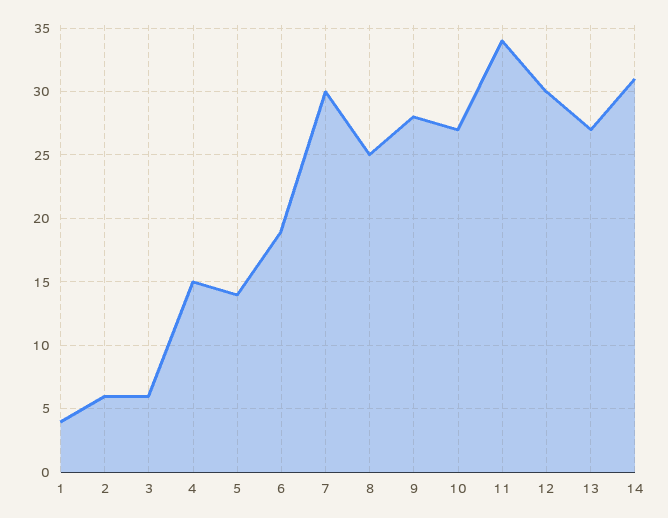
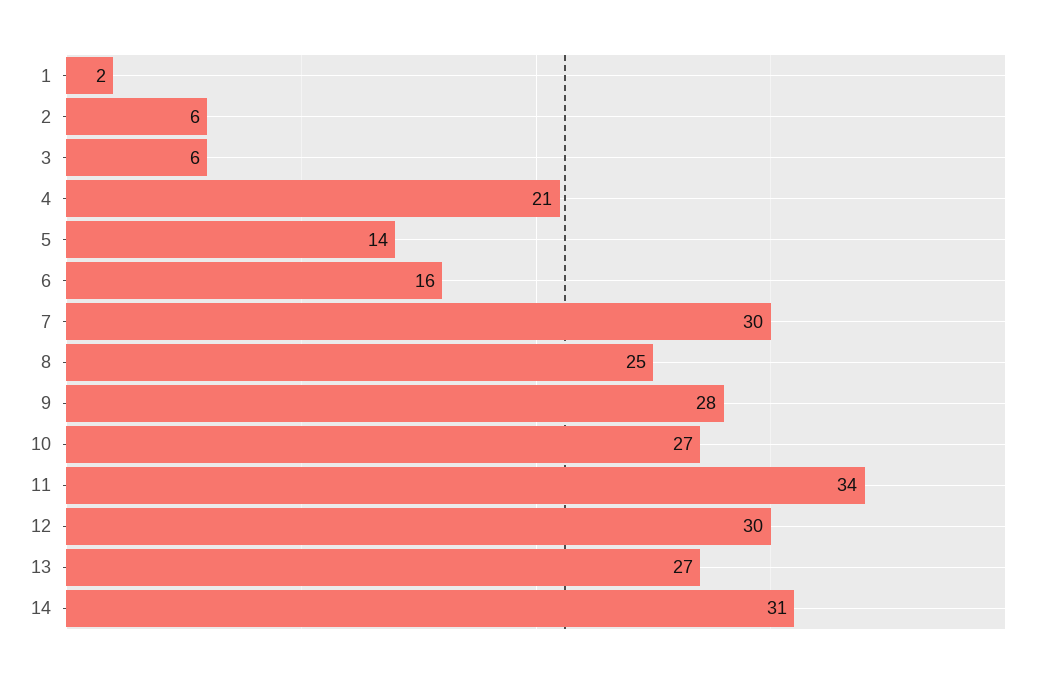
1: 4 -> 2
4: 15 -> 21
6: 19 -> 16

